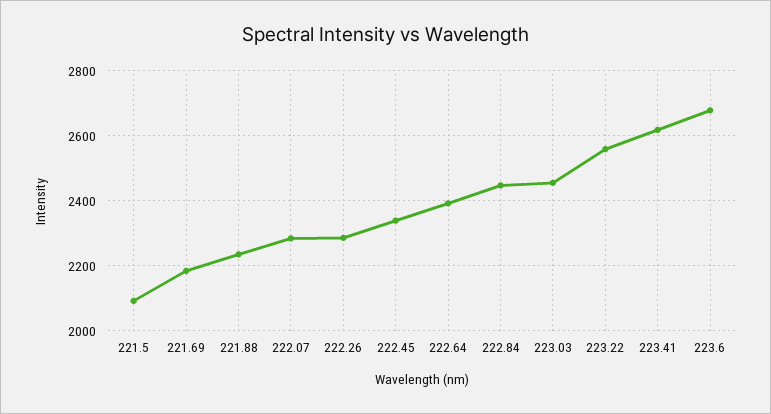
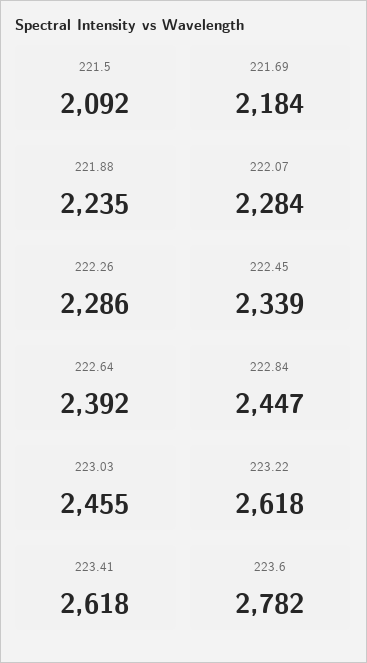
223.22: 2560 -> 2618
223.6: 2680 -> 2782

